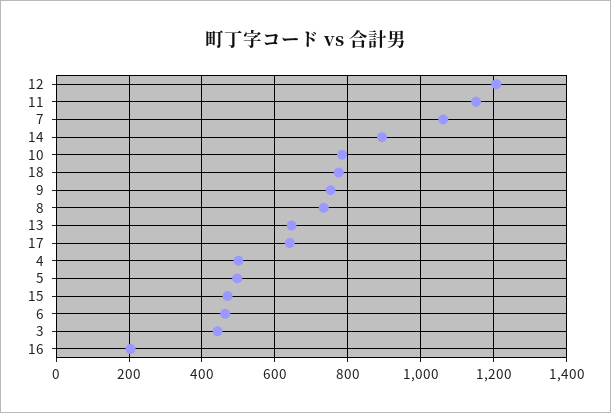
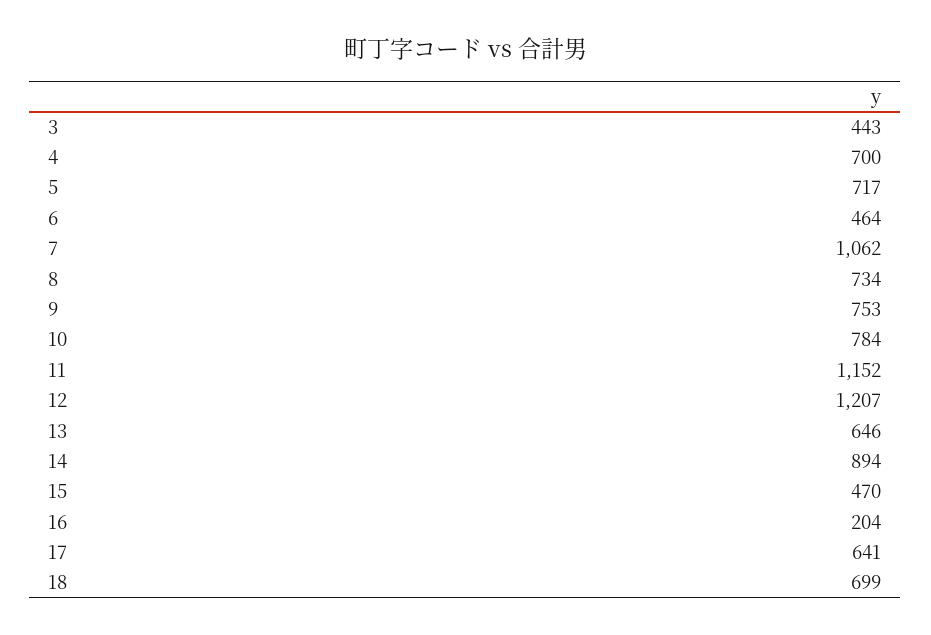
18: 780 -> 699
4: 500 -> 700
5: 500 -> 717

